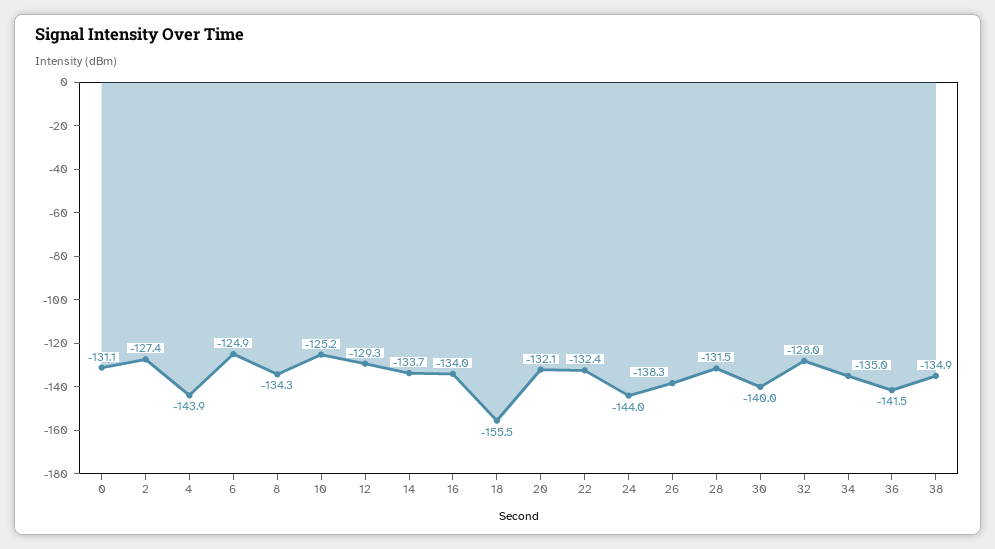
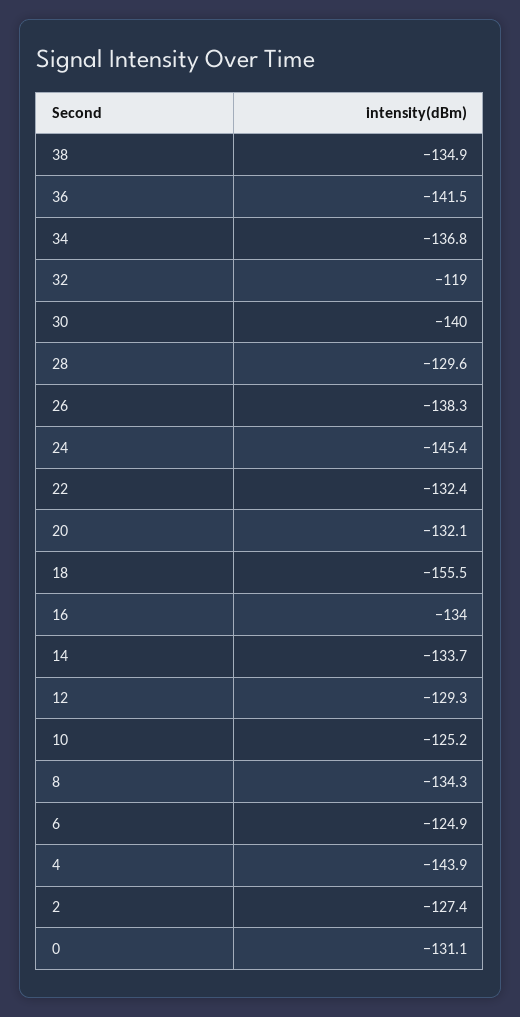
24: -144 -> -145.4
28: -131.5 -> -129.6
32: -128 -> -119
34: -135 -> -136.8

